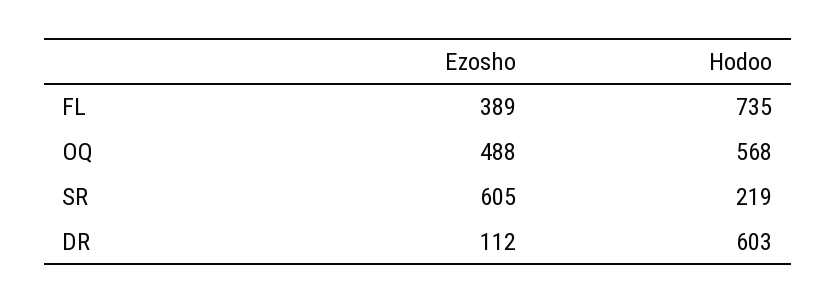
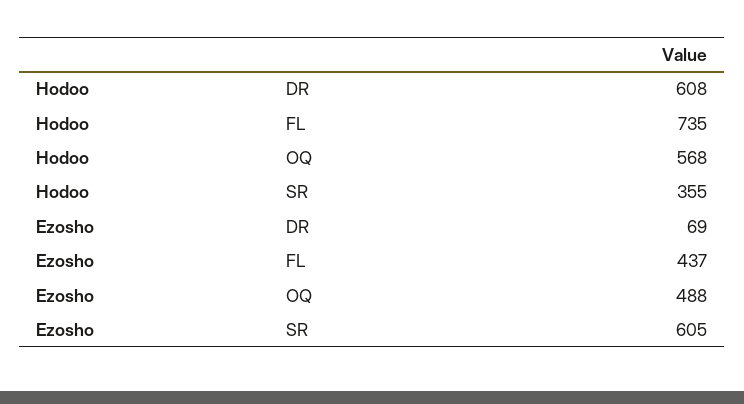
Ezosho, FL: 389 -> 437
Hodoo, SR: 219 -> 355
Ezosho, DR: 112 -> 69
Hodoo, DR: 603 -> 608

